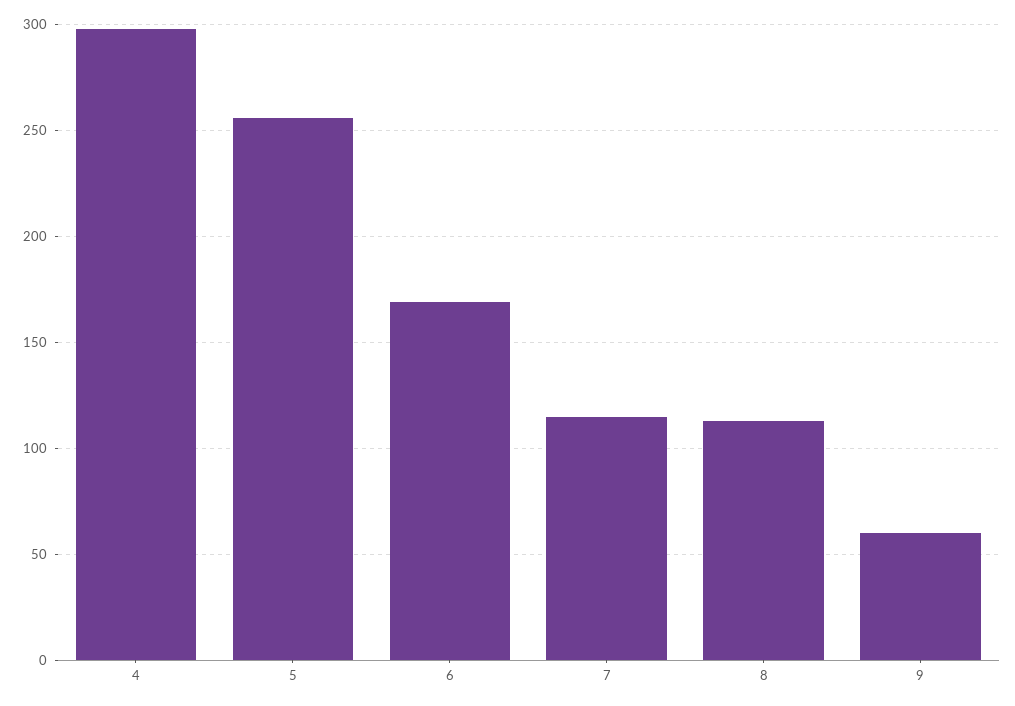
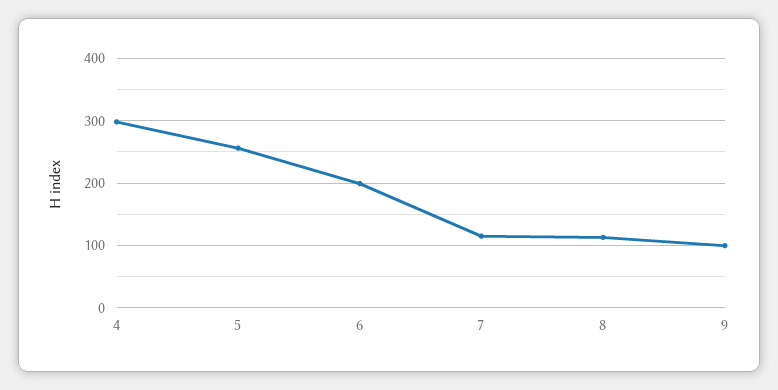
6: 170 -> 200
9: 60 -> 100

